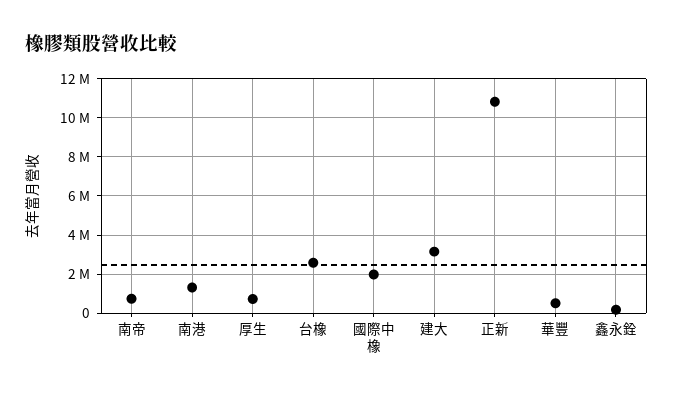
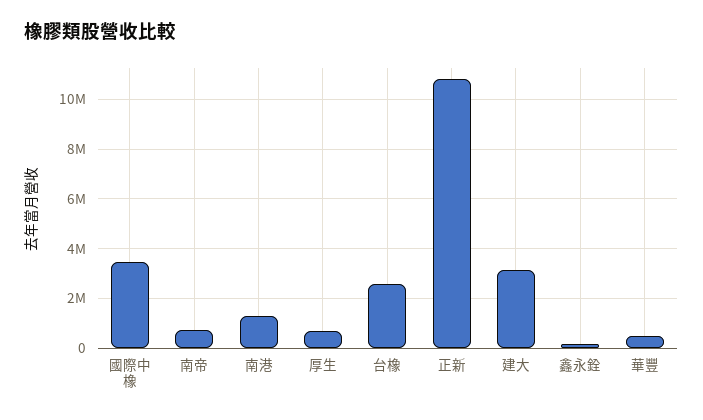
國際中橡: 2000000 -> 3500000

